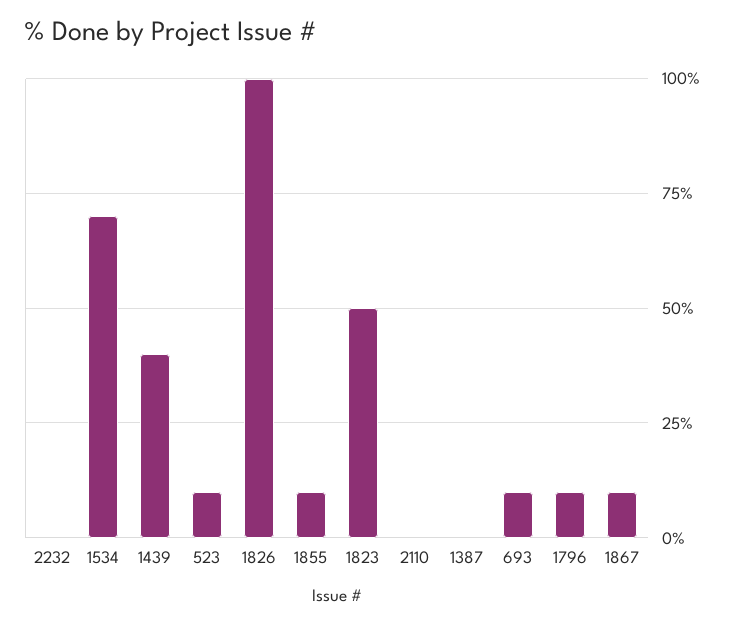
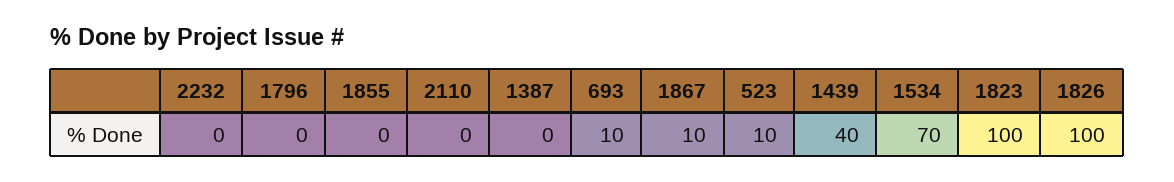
1855: 10 -> 0
1823: 50 -> 100
1796: 10 -> 0

